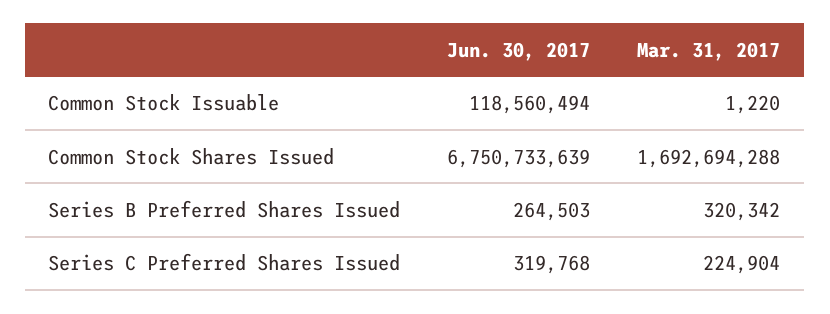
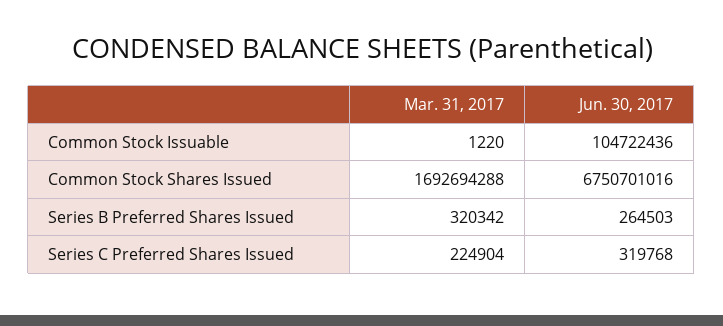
Jun. 30, 2017, Common Stock Issuable: 118560494 -> 104722436
Jun. 30, 2017, Common Stock Shares Issued: 6750733639 -> 6750701016

